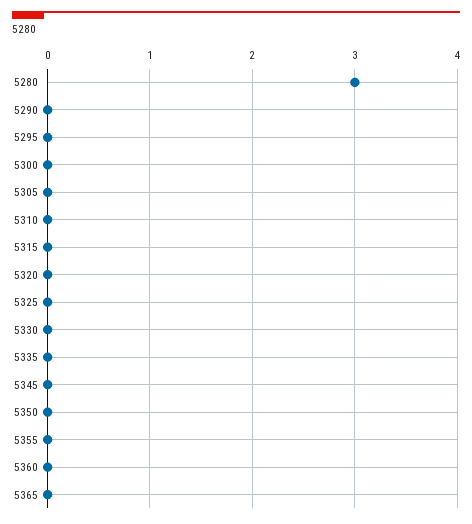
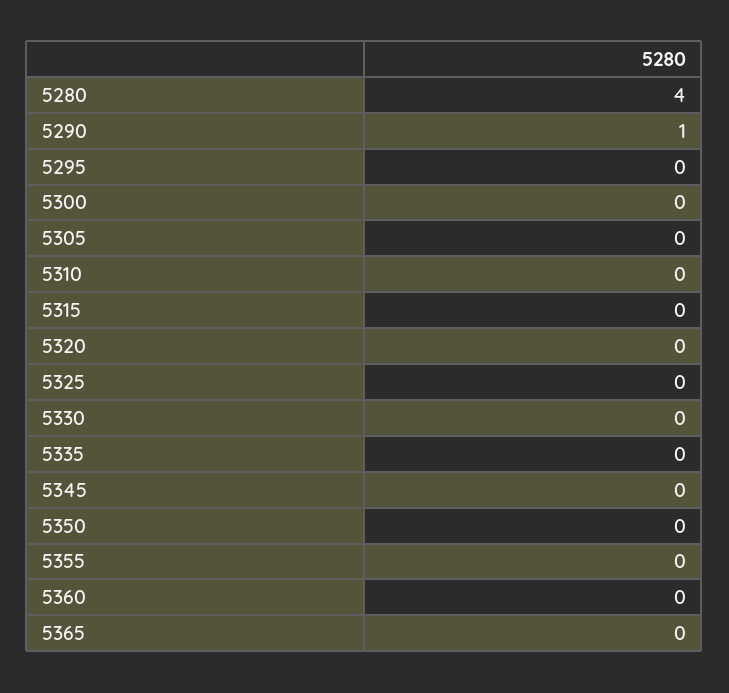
5280: 3 -> 4
5290: 0 -> 1

